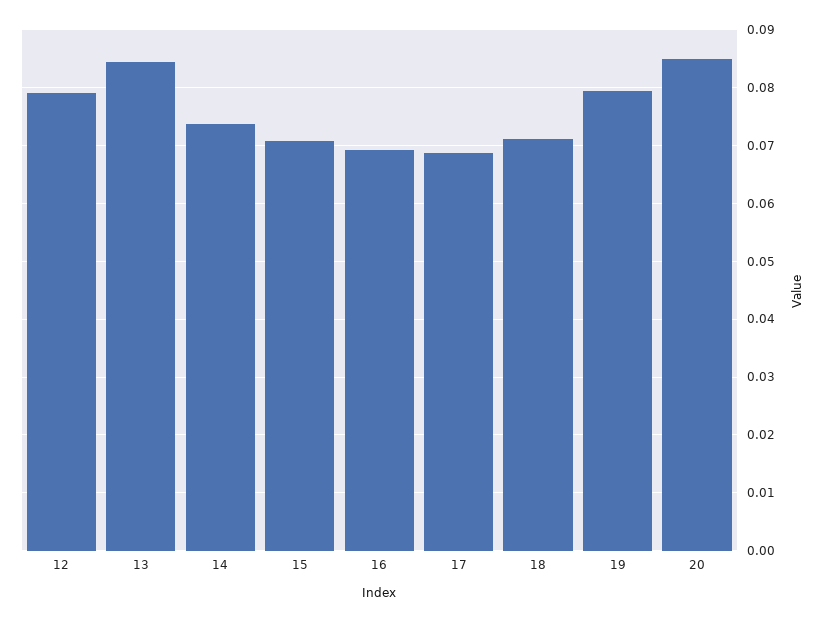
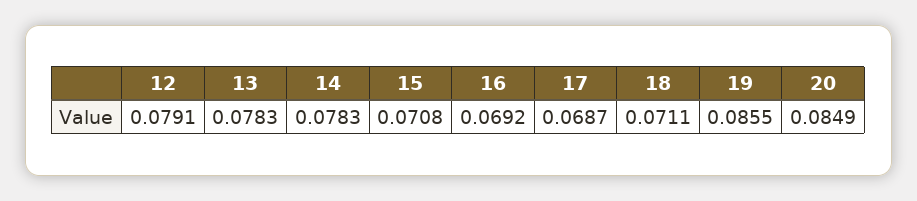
13: 0.084 -> 0.0783
14: 0.074 -> 0.0783
19: 0.08 -> 0.0855

